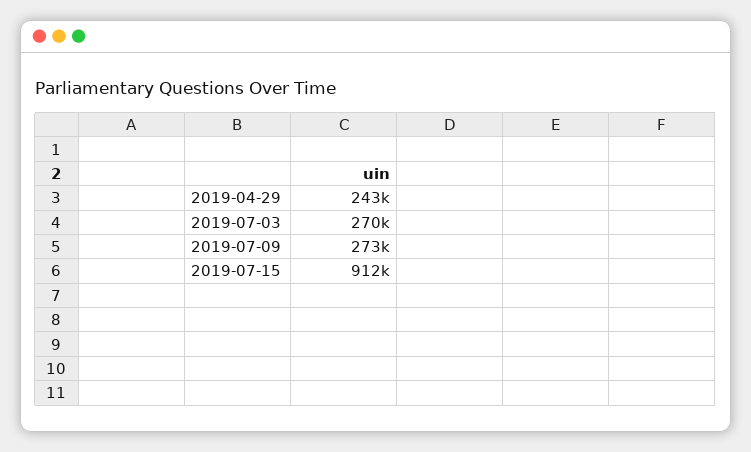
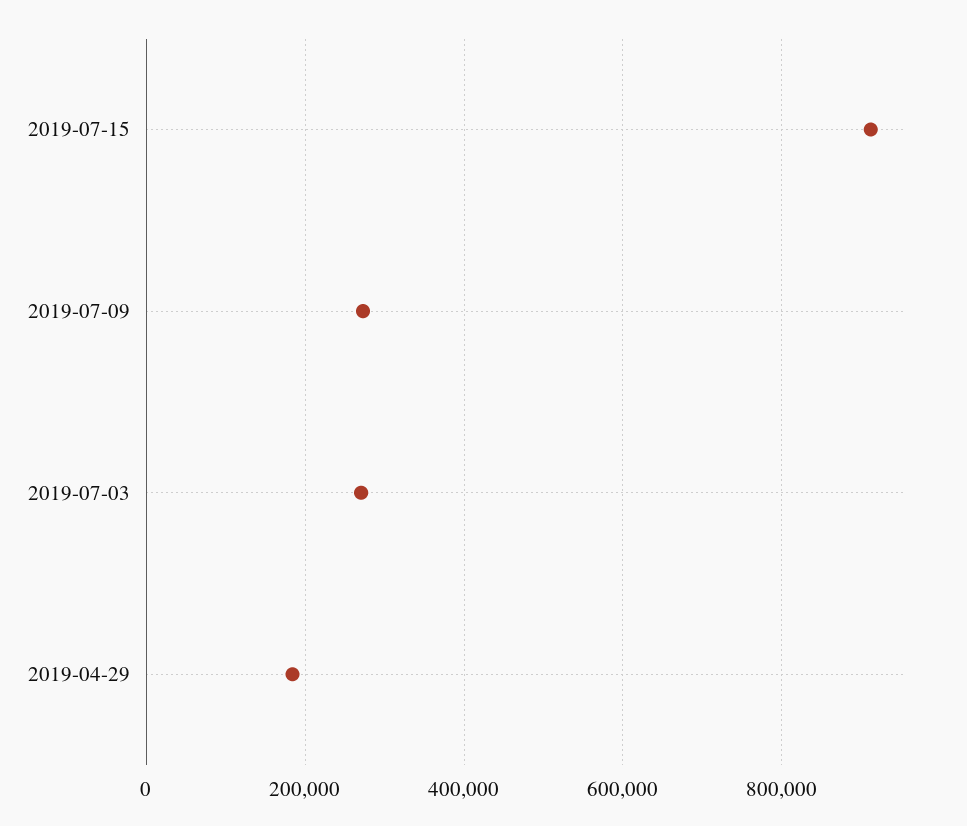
2019-04-29: 243000 -> 180000

